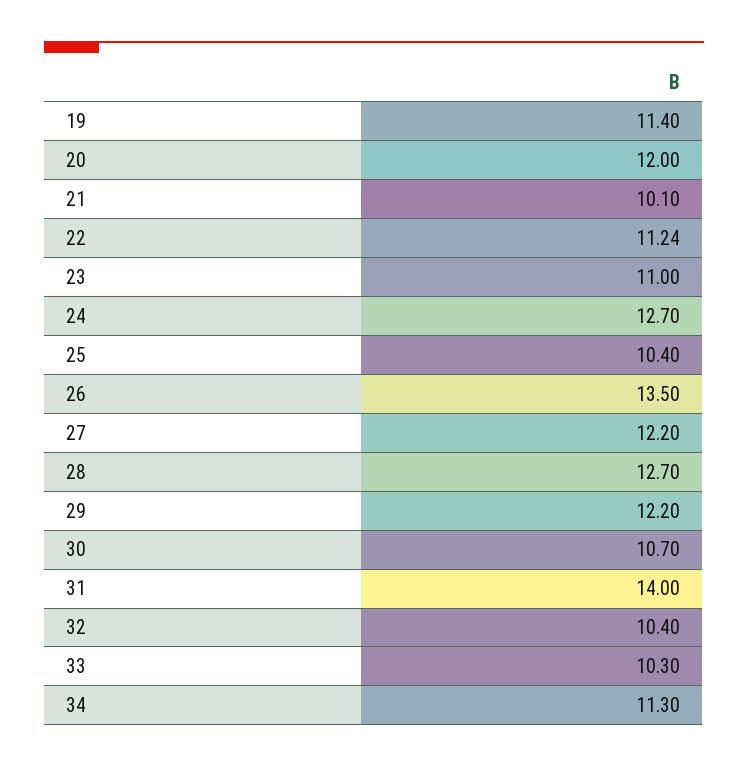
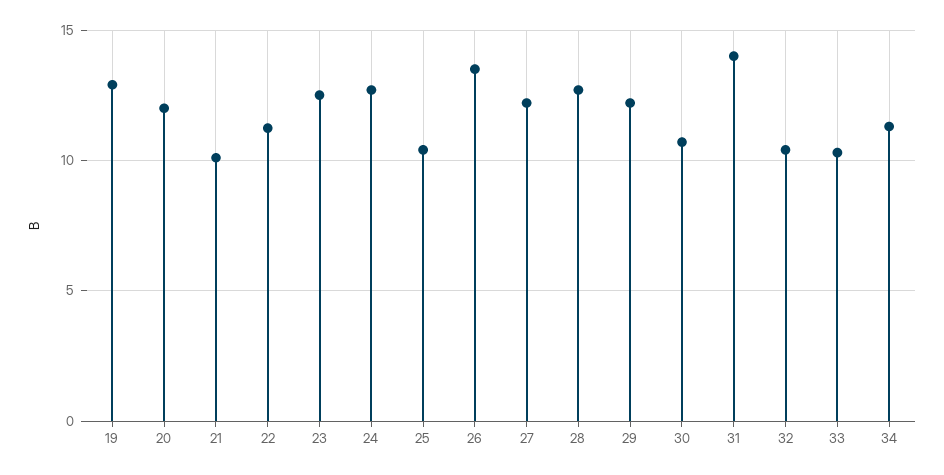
19: 11.4 -> 13
23: 11 -> 12.5

